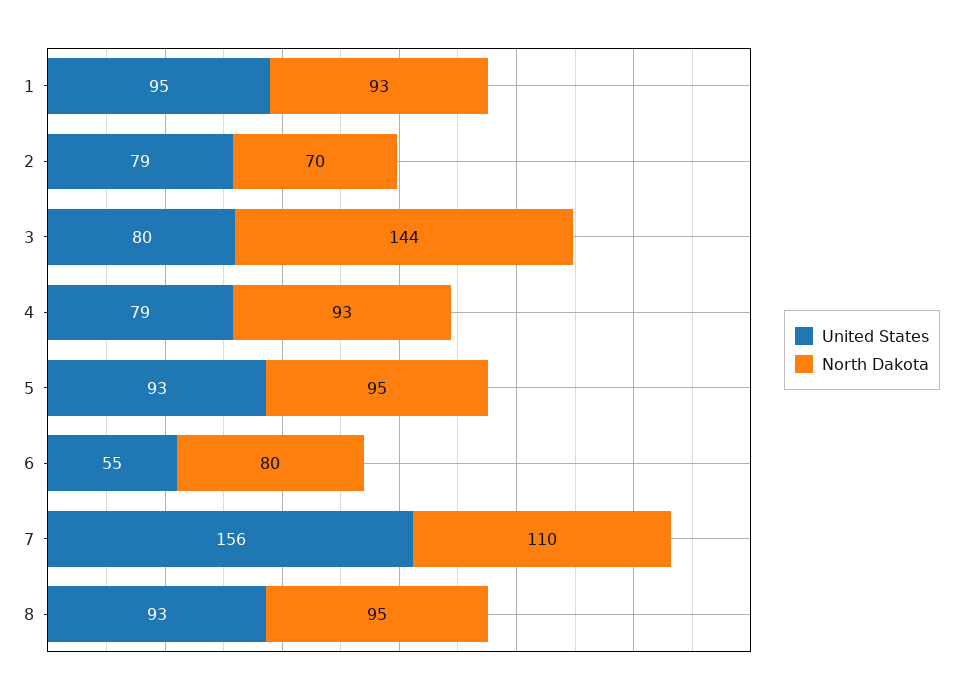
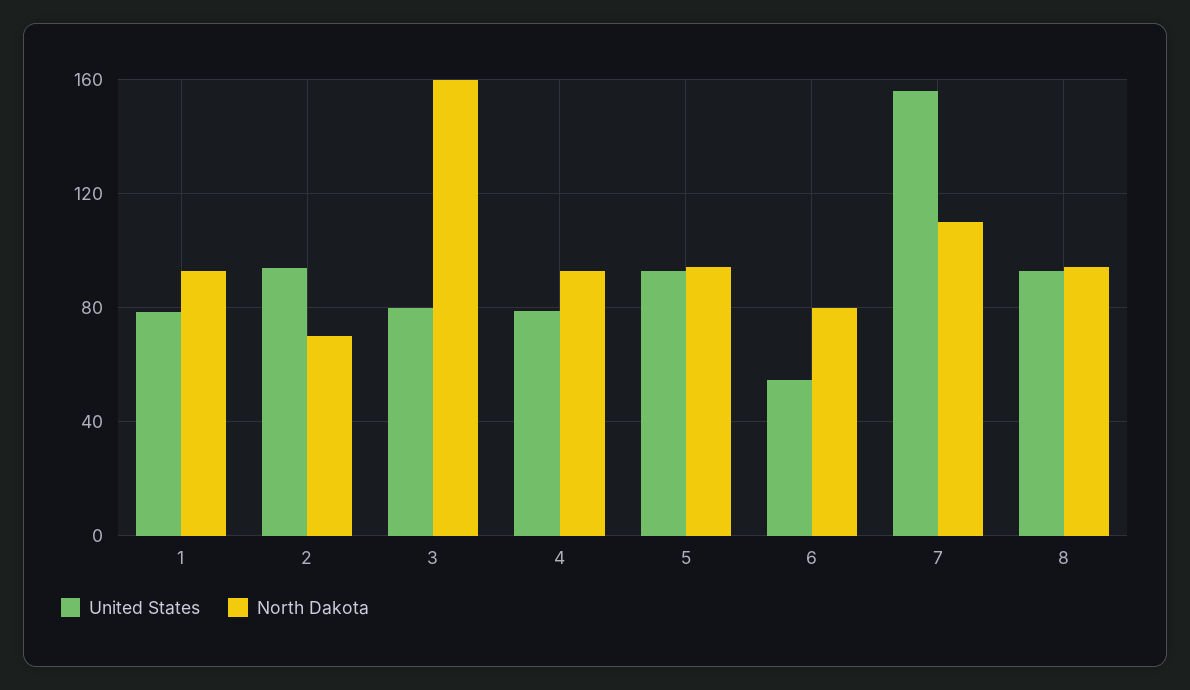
United States, 1: 95 -> 80
United States, 2: 79 -> 95
North Dakota, 3: 144 -> 160

